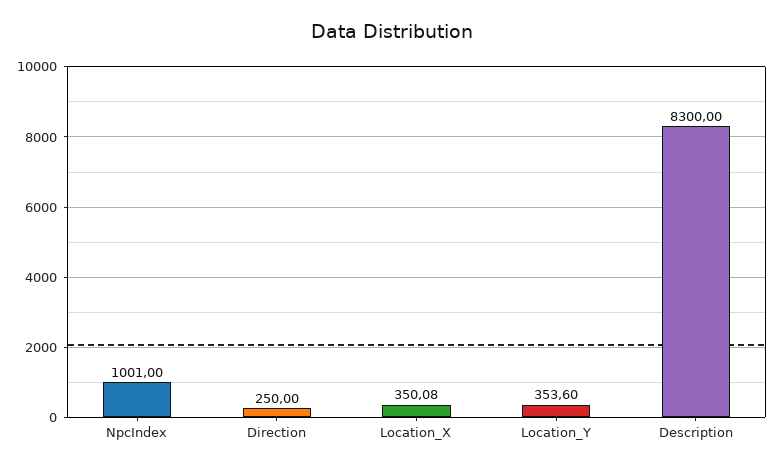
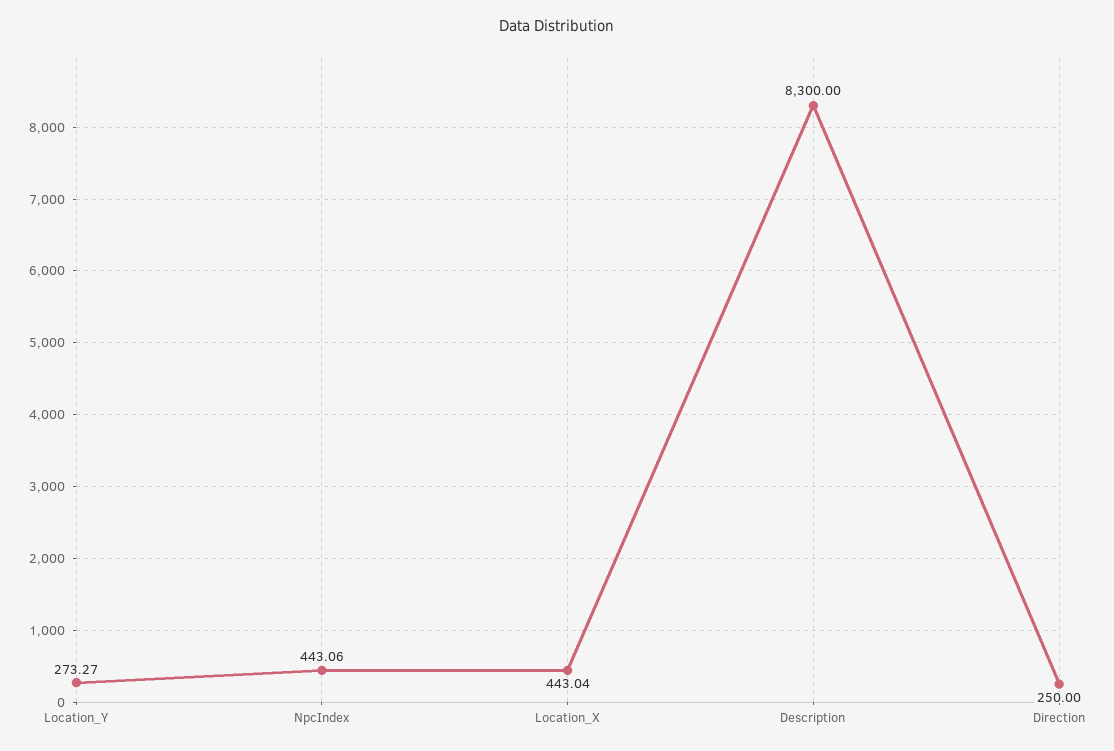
NpcIndex: 1001 -> 443.06
Location_X: 350.08 -> 443.04
Location_Y: 353.6 -> 273.27

